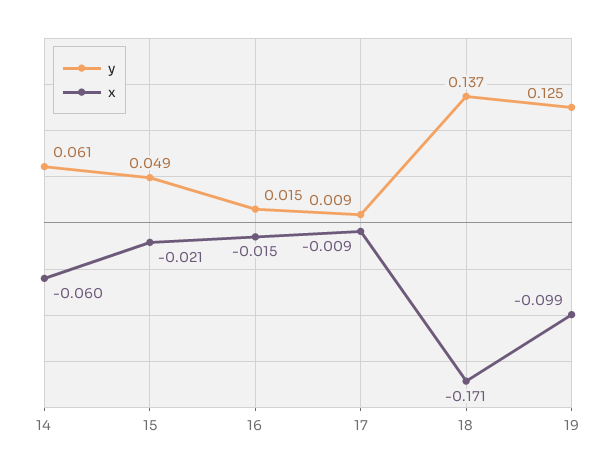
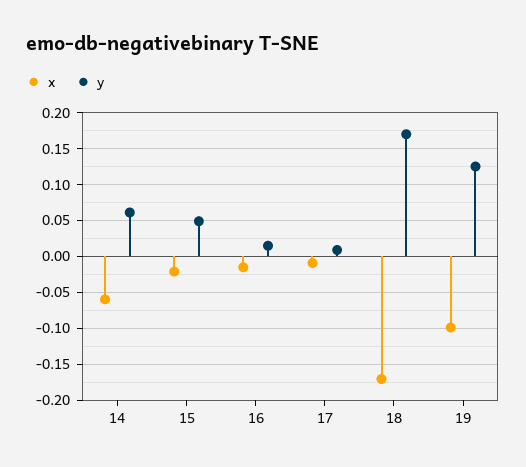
y, 18: 0.137 -> 0.17

